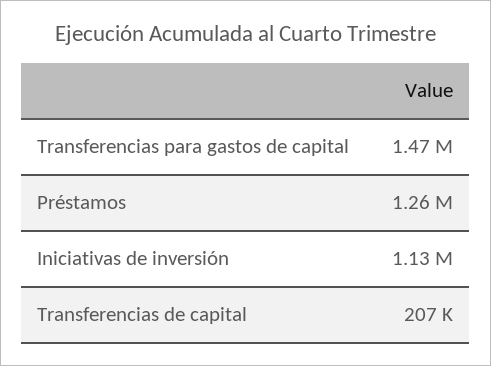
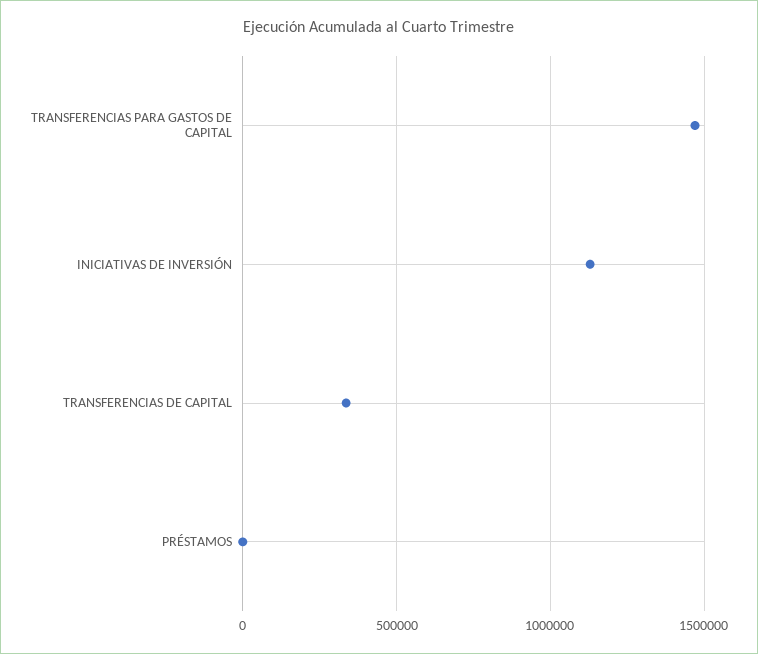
Préstamos: 1260000 -> 0
Transferencias de capital: 207000 -> 350000

